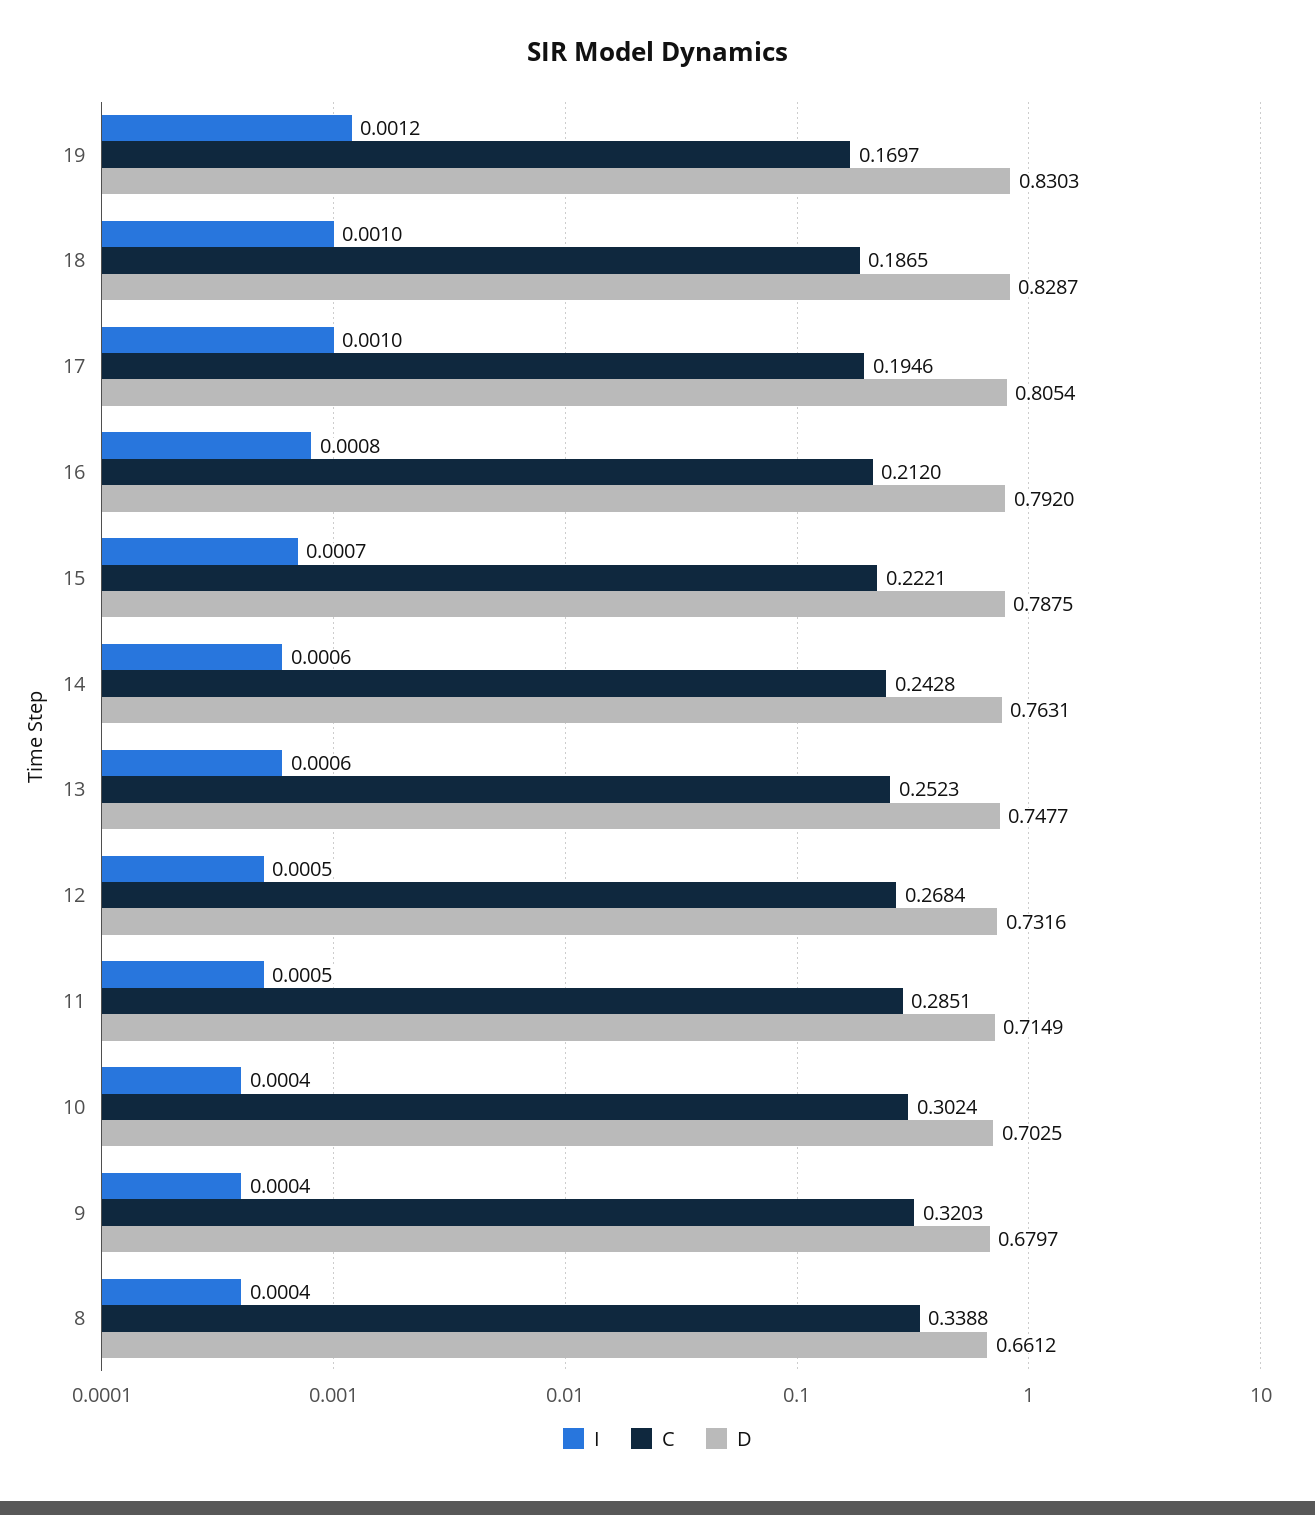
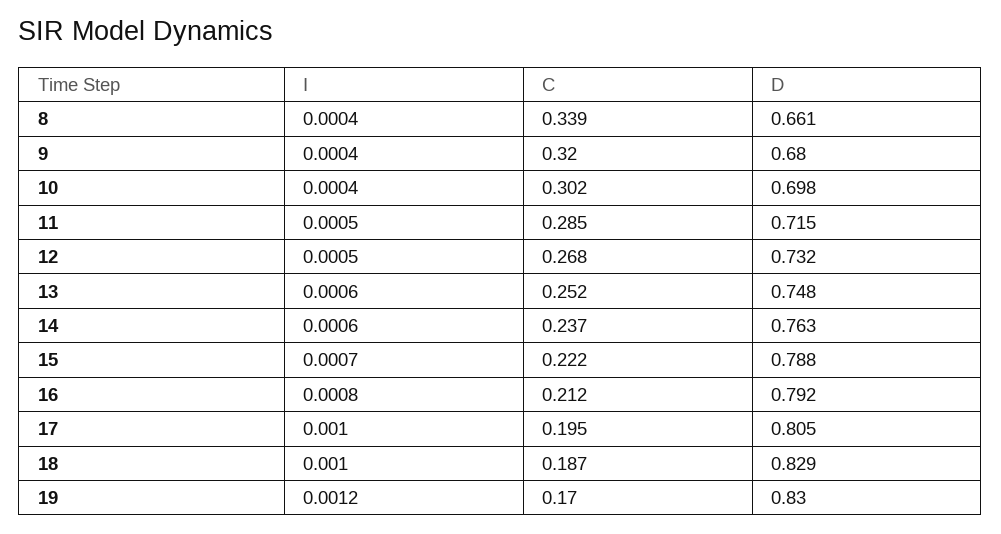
C, 14: 0.2428 -> 0.237
D, 10: 0.7025 -> 0.698

